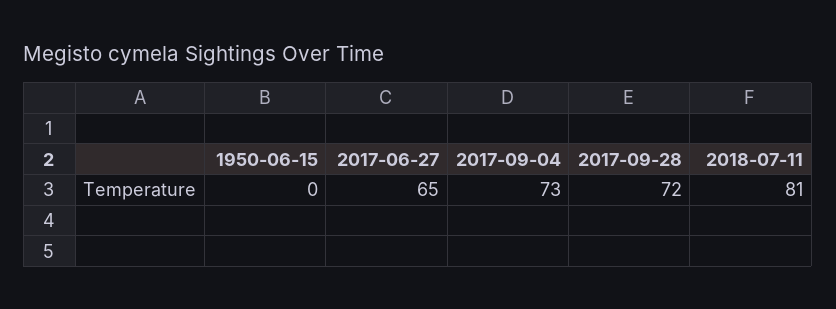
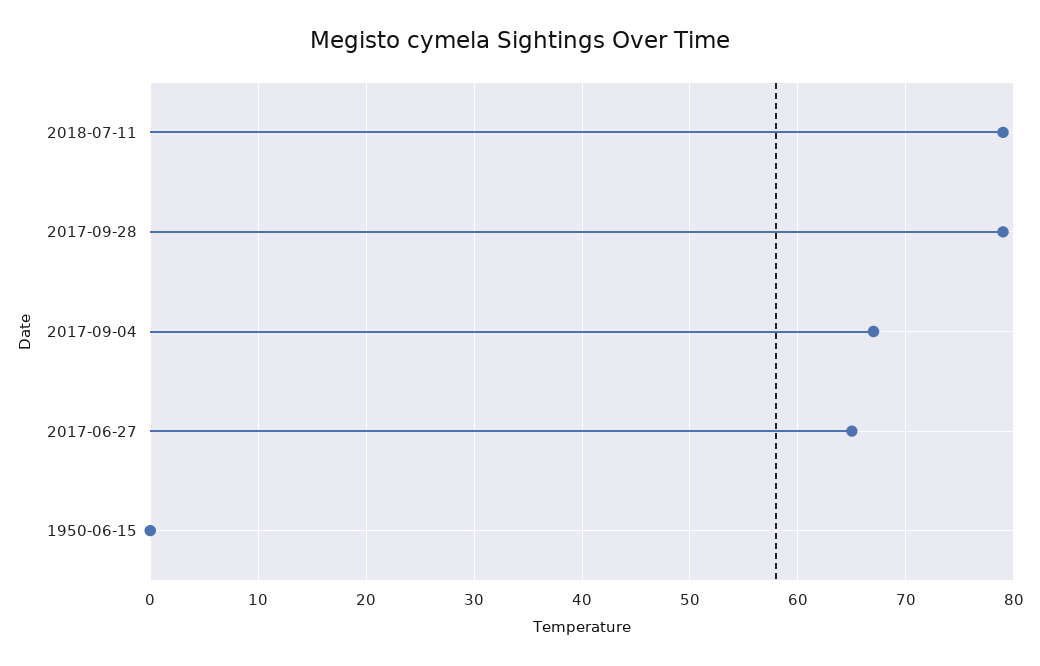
2017-09-04: 73 -> 67
2017-09-28: 72 -> 79
2018-07-11: 81 -> 79

